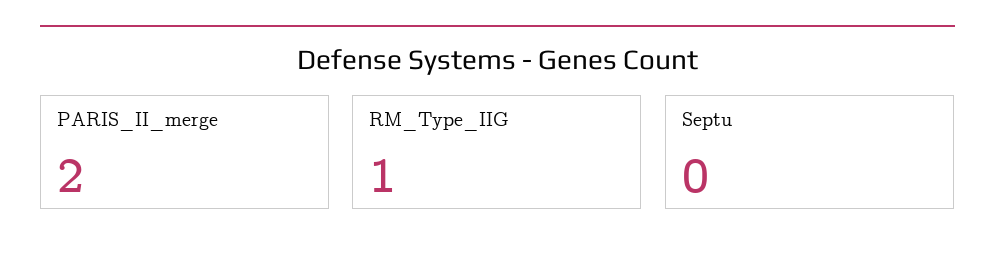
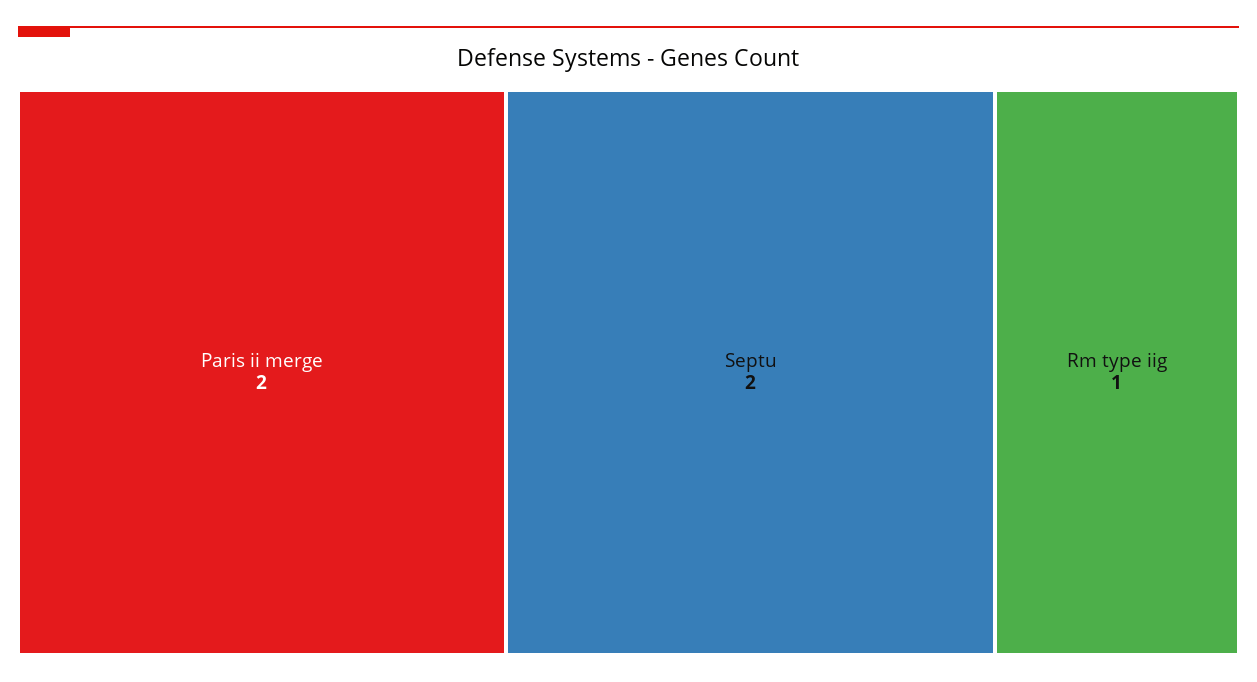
Septu: 0 -> 2

